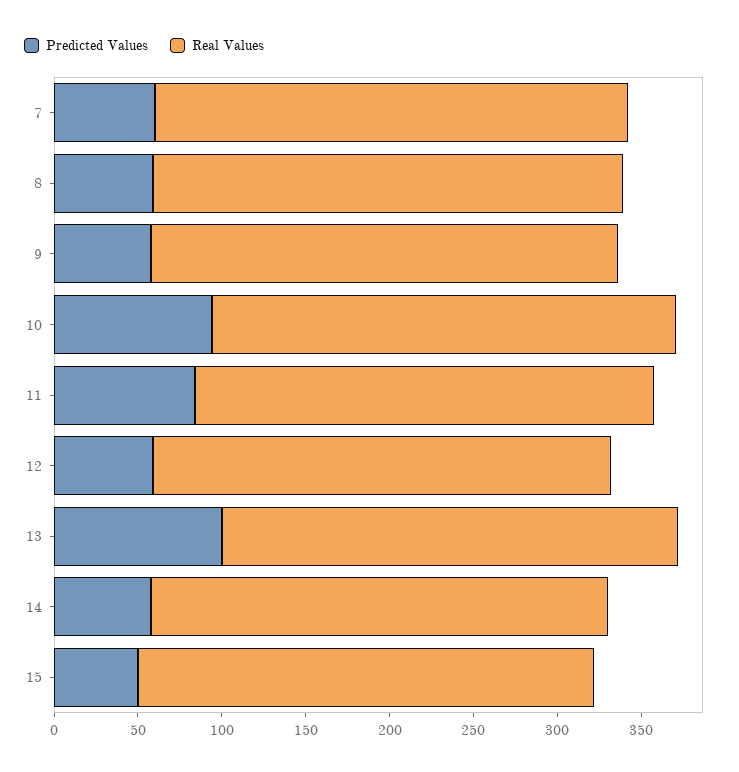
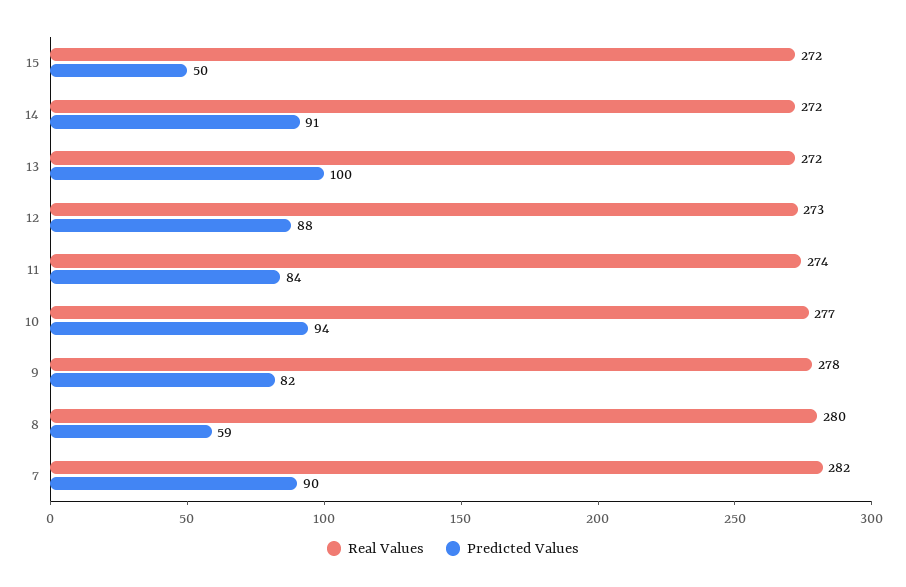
Predicted Values, 7: 60 -> 90
Predicted Values, 9: 60 -> 82
Predicted Values, 12: 60 -> 88
Predicted Values, 14: 60 -> 91

